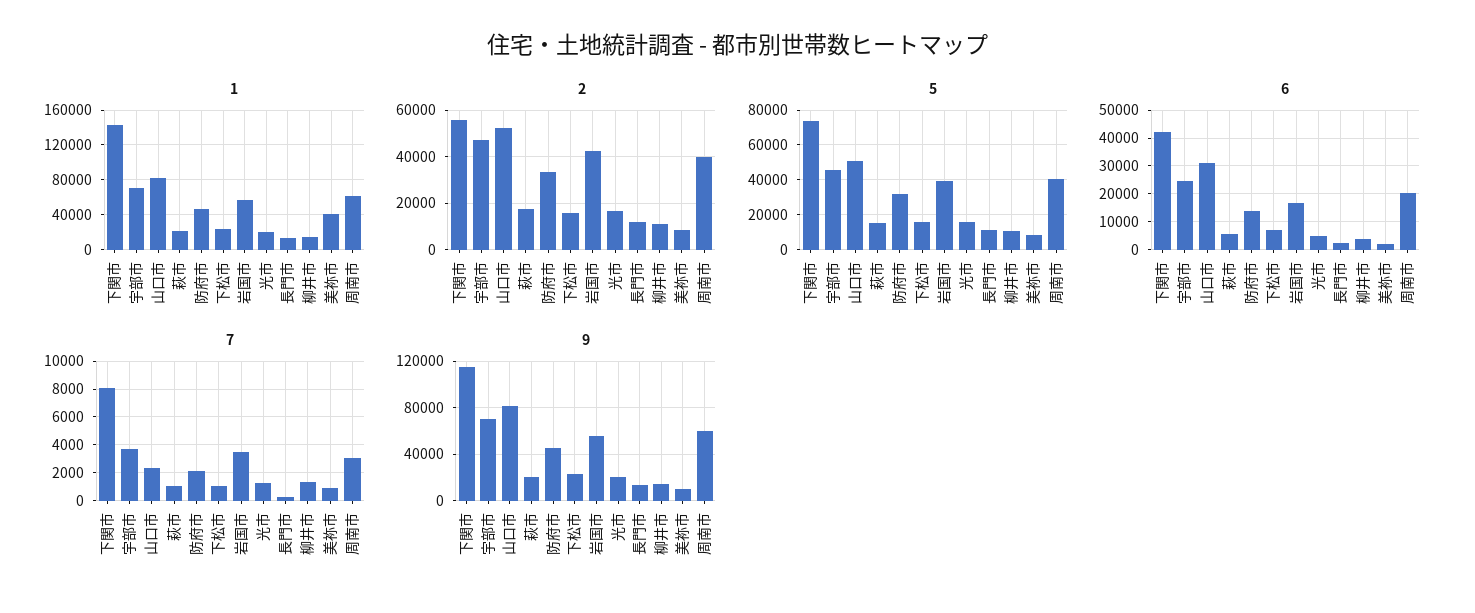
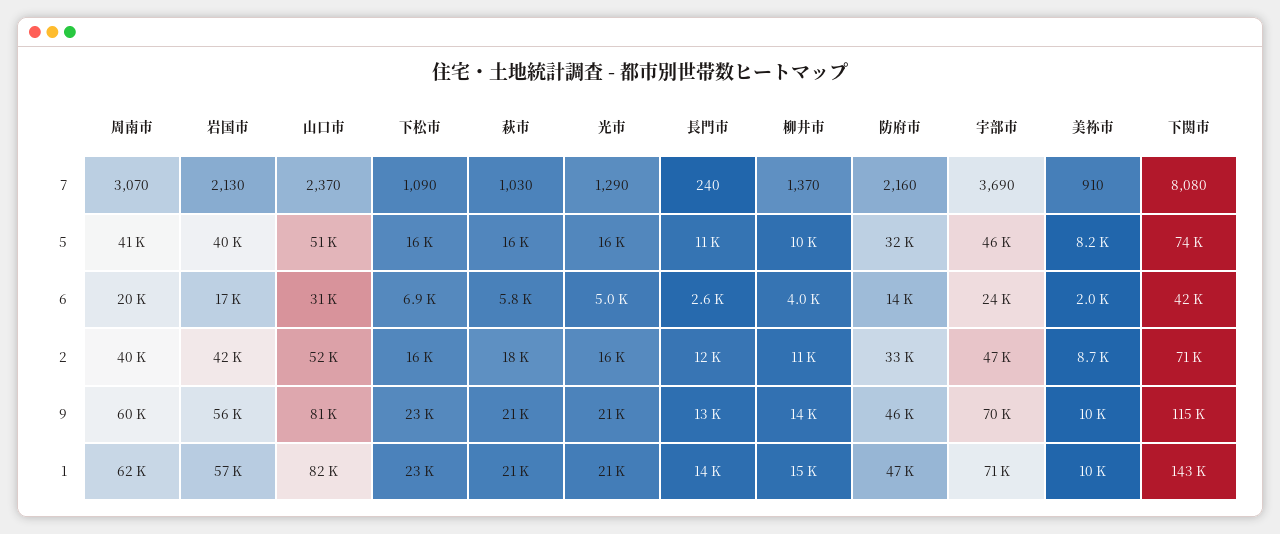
1, 美祢市: 40000 -> 10000
2, 下関市: 55000 -> 71000
7, 岩国市: 3500 -> 2130

